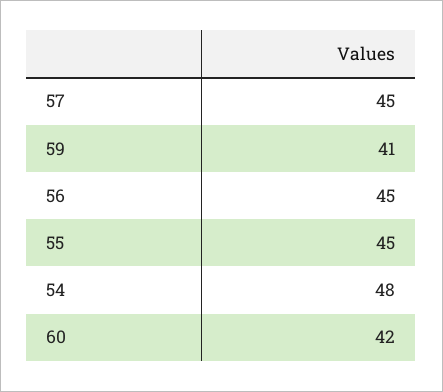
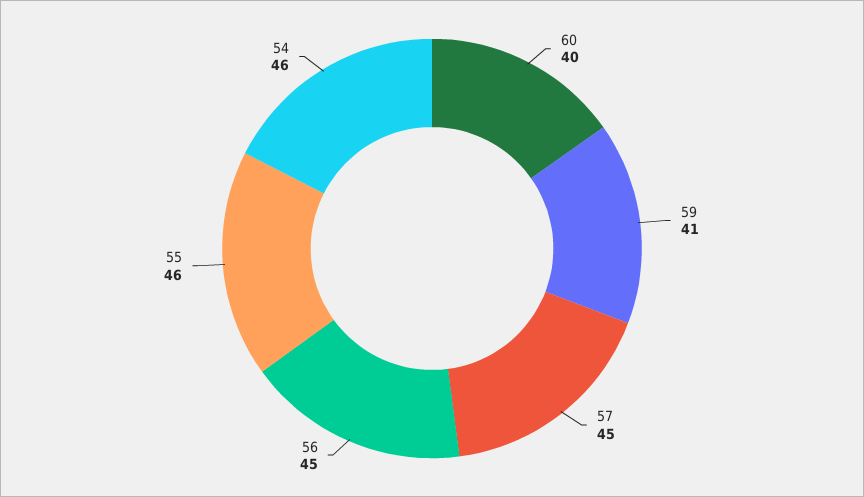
55: 45 -> 46
54: 48 -> 46
60: 42 -> 40

